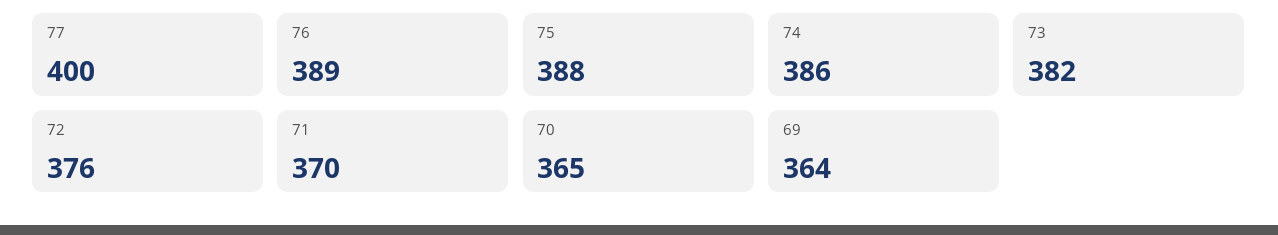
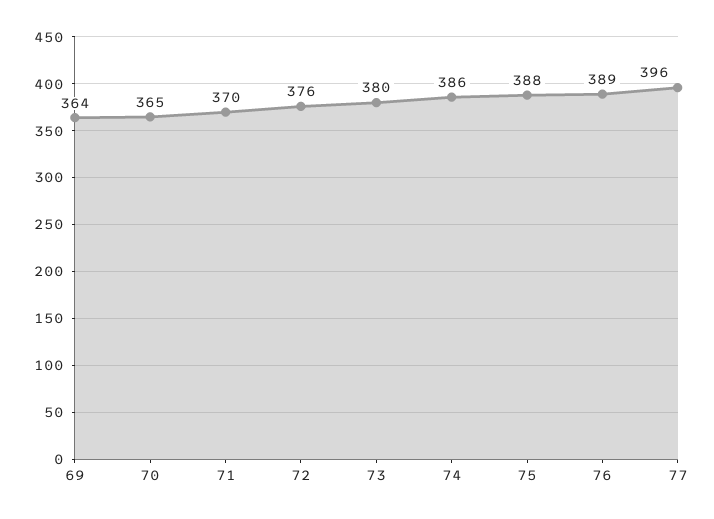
77: 400 -> 396
73: 382 -> 380

